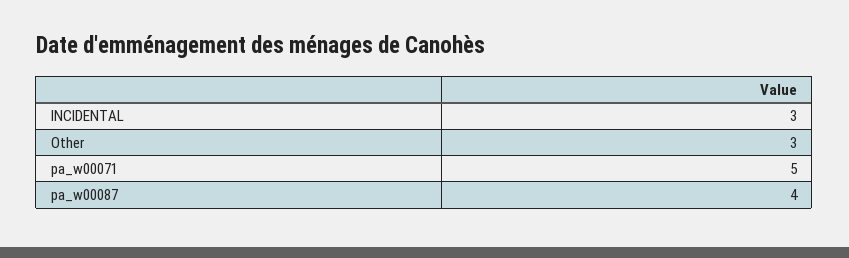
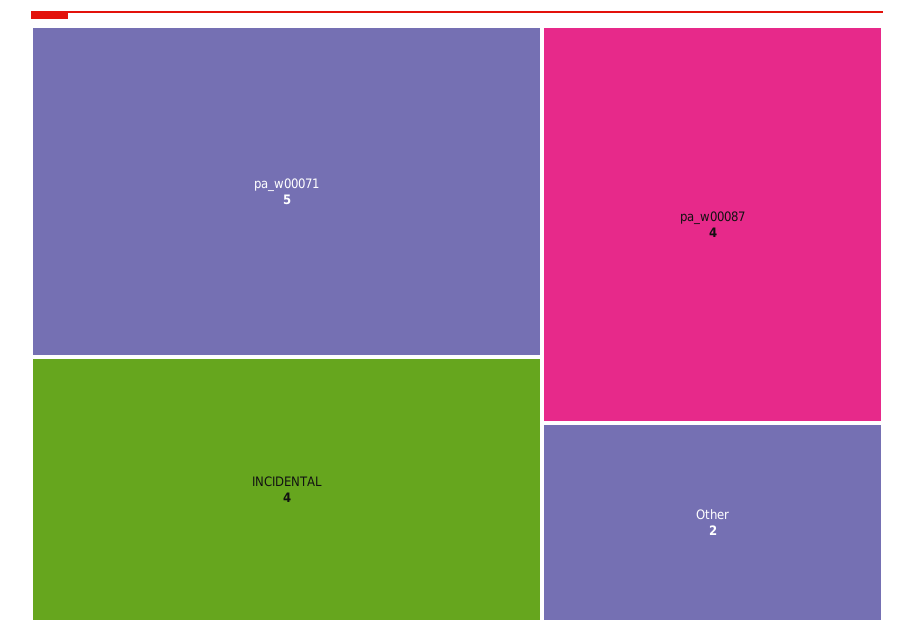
INCIDENTAL: 3 -> 4
Other: 3 -> 2

